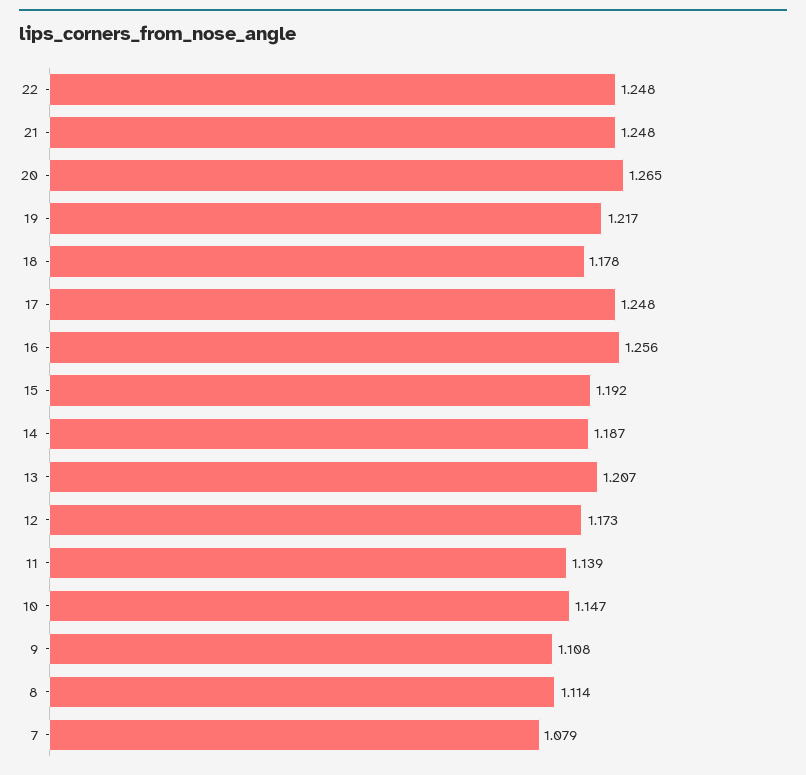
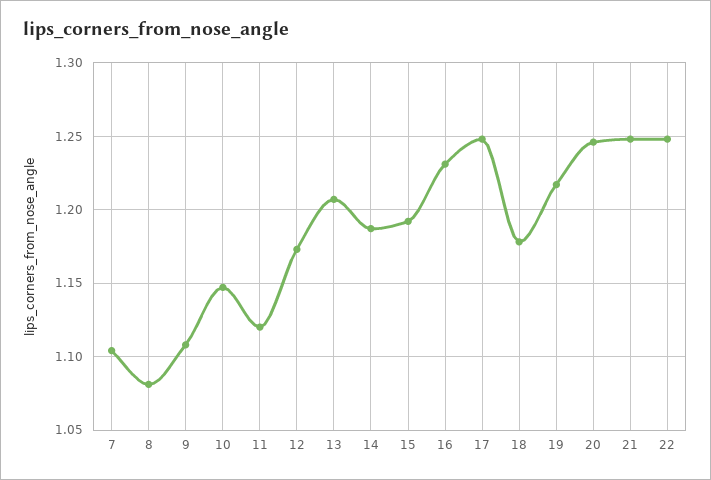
20: 1.265 -> 1.245
16: 1.256 -> 1.23
11: 1.139 -> 1.12
8: 1.114 -> 1.08
7: 1.079 -> 1.105

